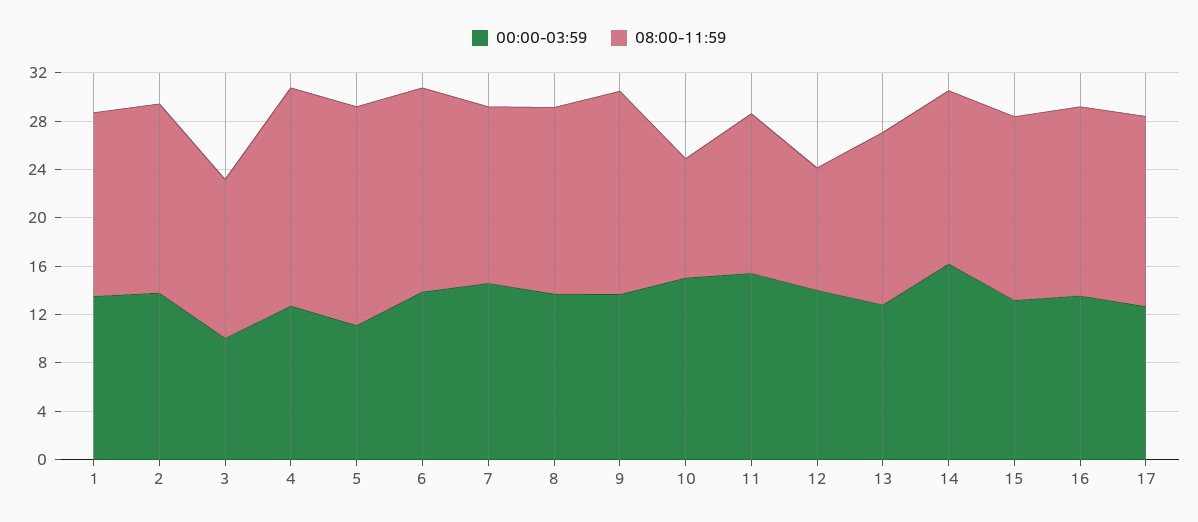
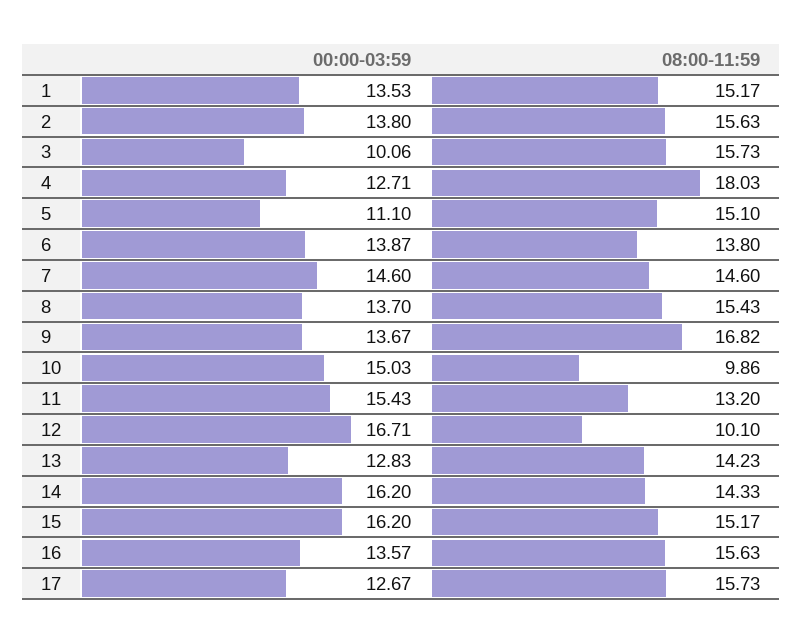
08:00-11:59, 3: 13 -> 15.73
08:00-11:59, 5: 18 -> 15.1
08:00-11:59, 6: 17 -> 13.8
00:00-03:59, 12: 14 -> 16.71
00:00-03:59, 15: 13 -> 16.2

